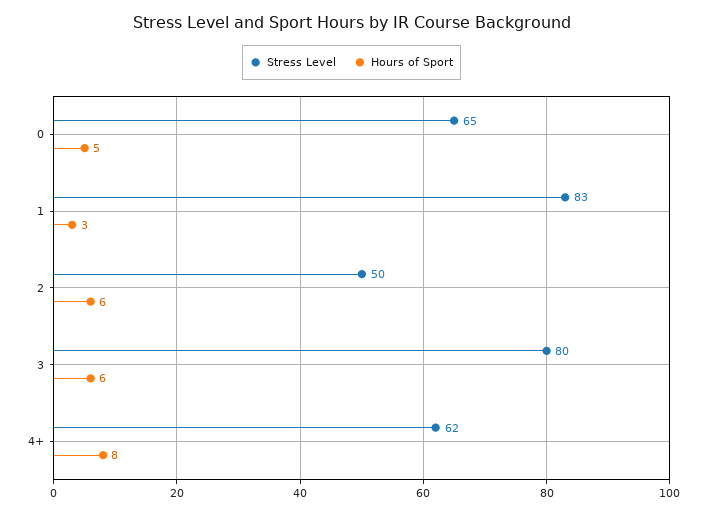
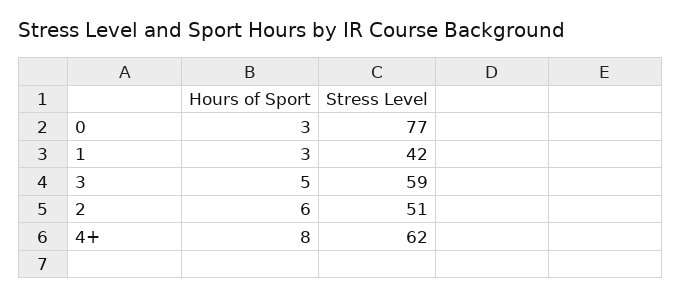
Stress Level, 0: 65 -> 77
Hours of Sport, 0: 5 -> 3
Stress Level, 1: 83 -> 42
Stress Level, 2: 50 -> 51
Stress Level, 3: 80 -> 59
Hours of Sport, 3: 6 -> 5

